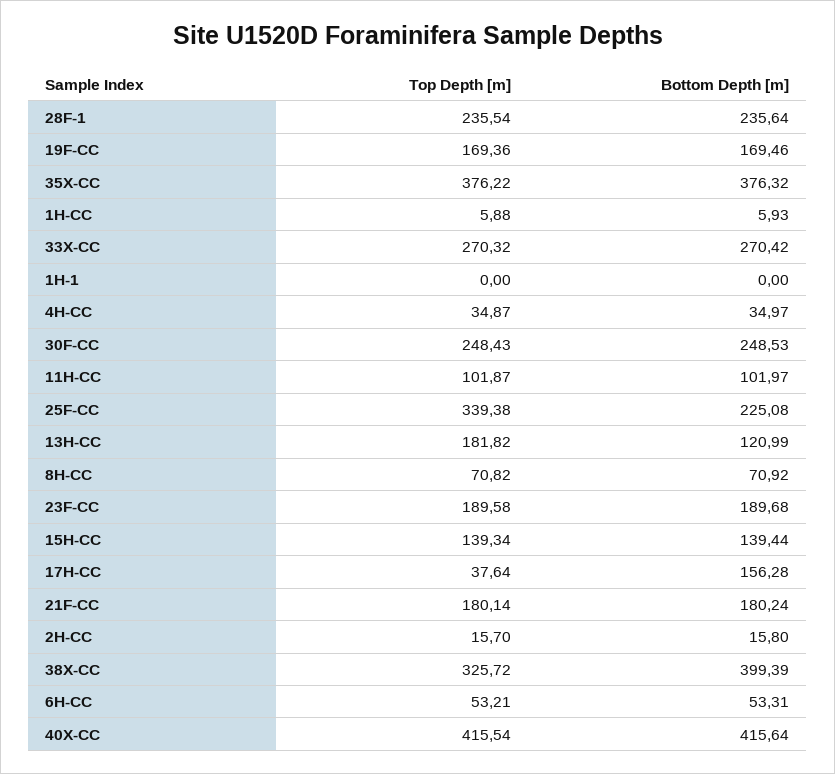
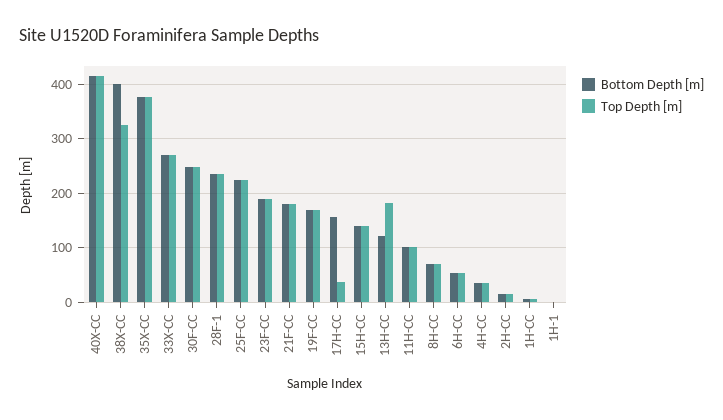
Top Depth [m], 25F-CC: 339.38 -> 220

